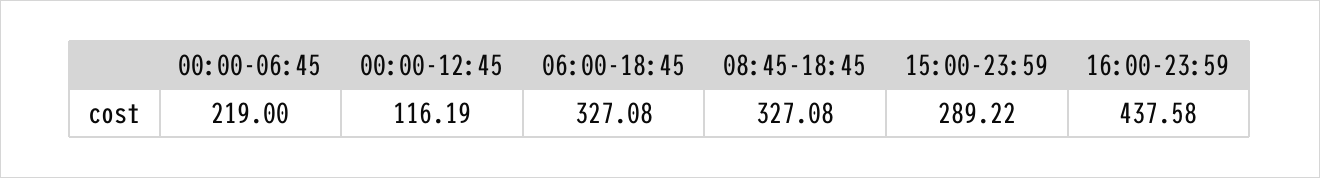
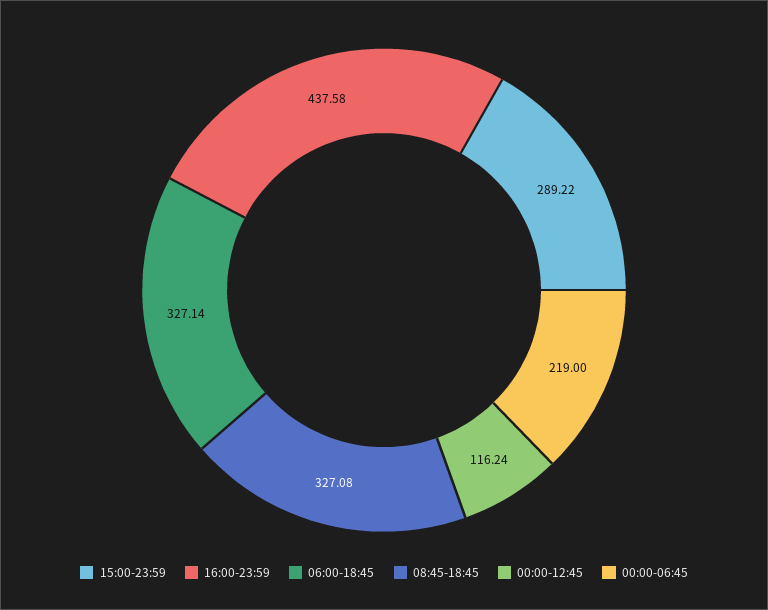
00:00-12:45: 116.19 -> 116.24
06:00-18:45: 327.08 -> 327.14

